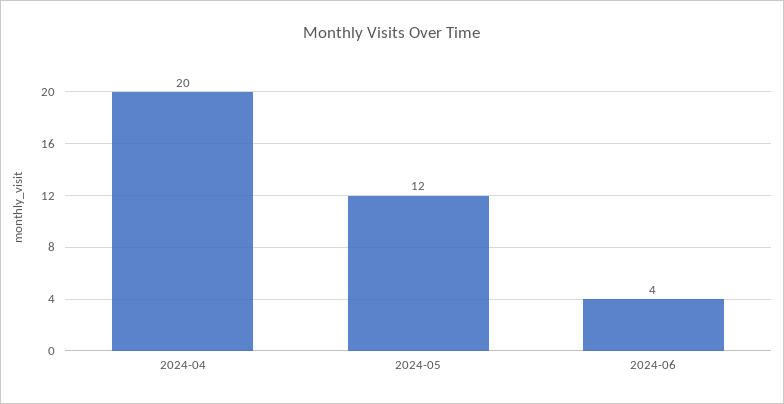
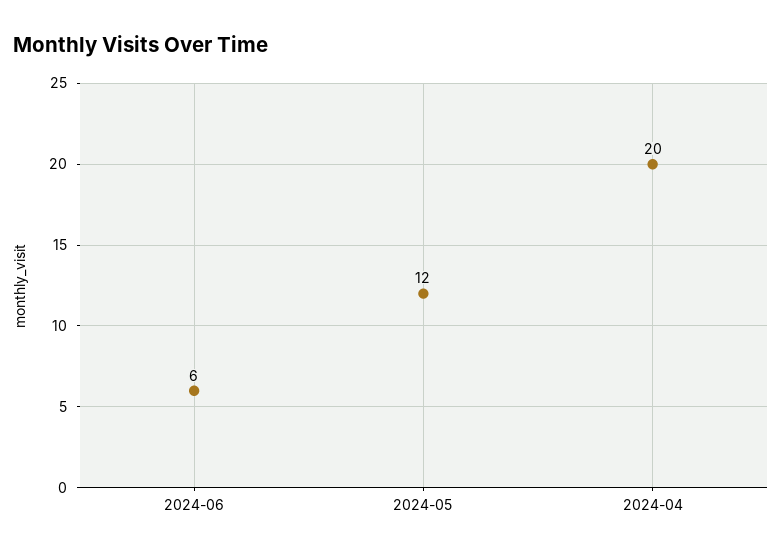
2024-06: 4 -> 6

